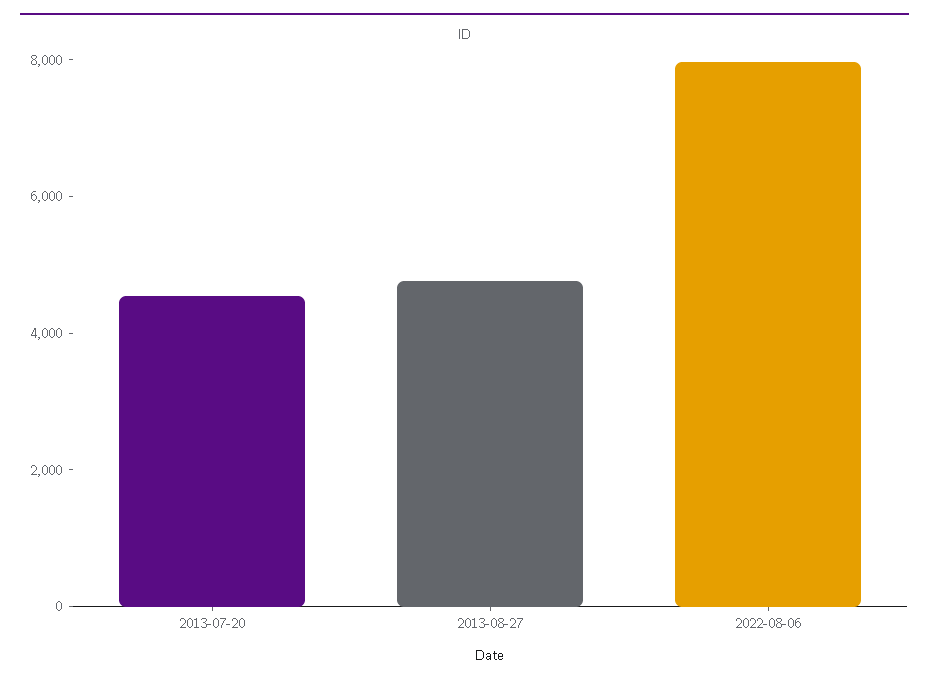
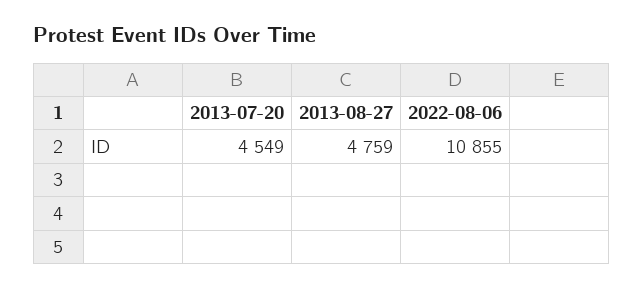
2022-08-06: 8000 -> 10855

